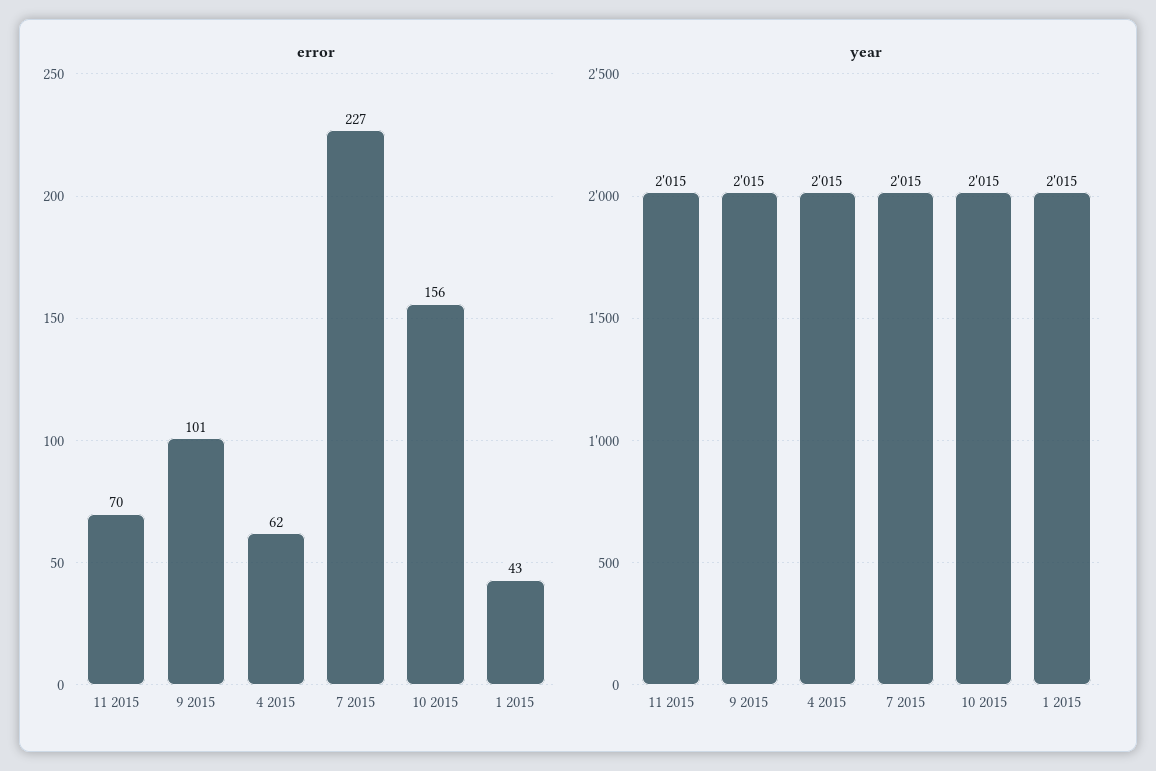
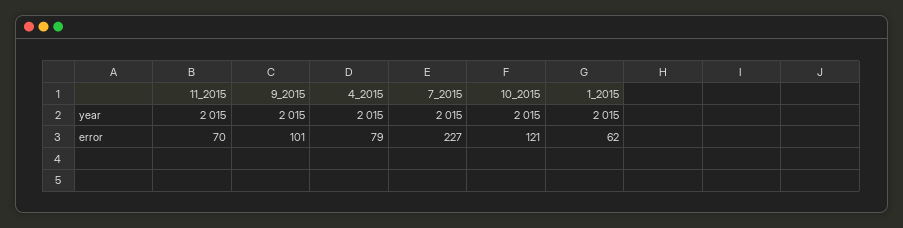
error, 4 2015: 62 -> 79
error, 10 2015: 156 -> 121
error, 1 2015: 43 -> 62

